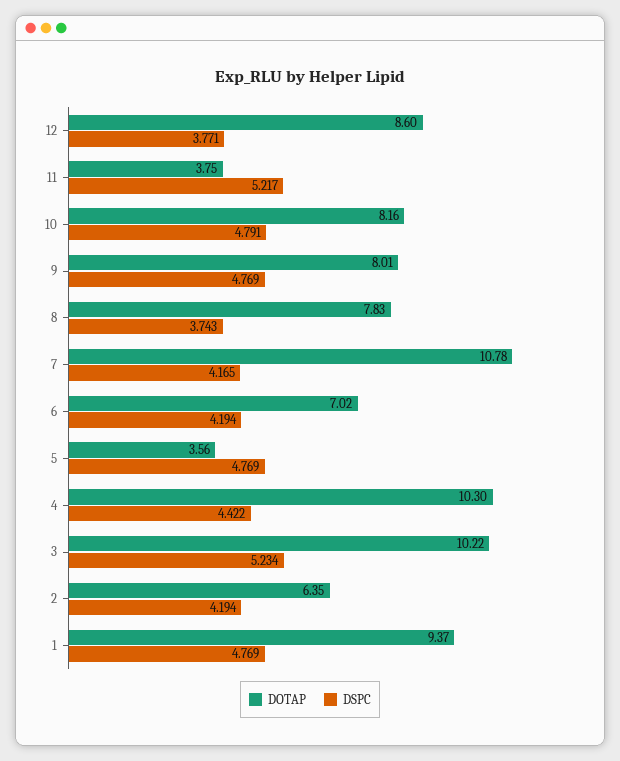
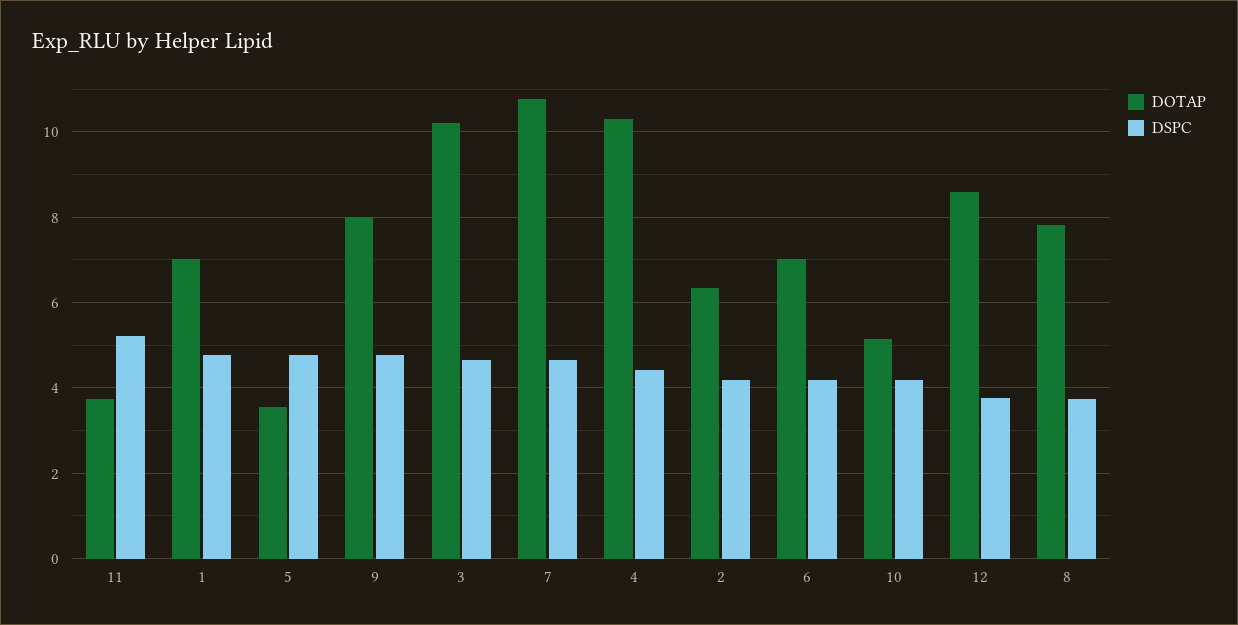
DOTAP, 10: 8.16 -> 5.2
DSPC, 10: 4.791 -> 4.2
DSPC, 7: 4.165 -> 4.6
DSPC, 3: 5.234 -> 4.6
DOTAP, 1: 9.37 -> 7

